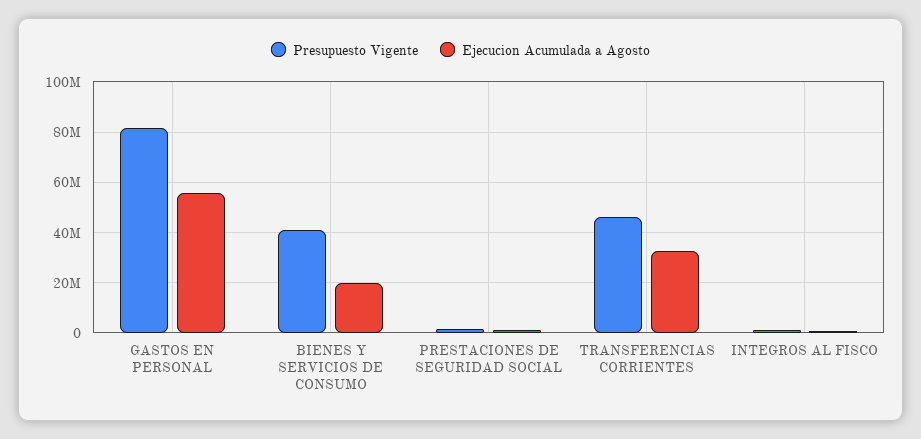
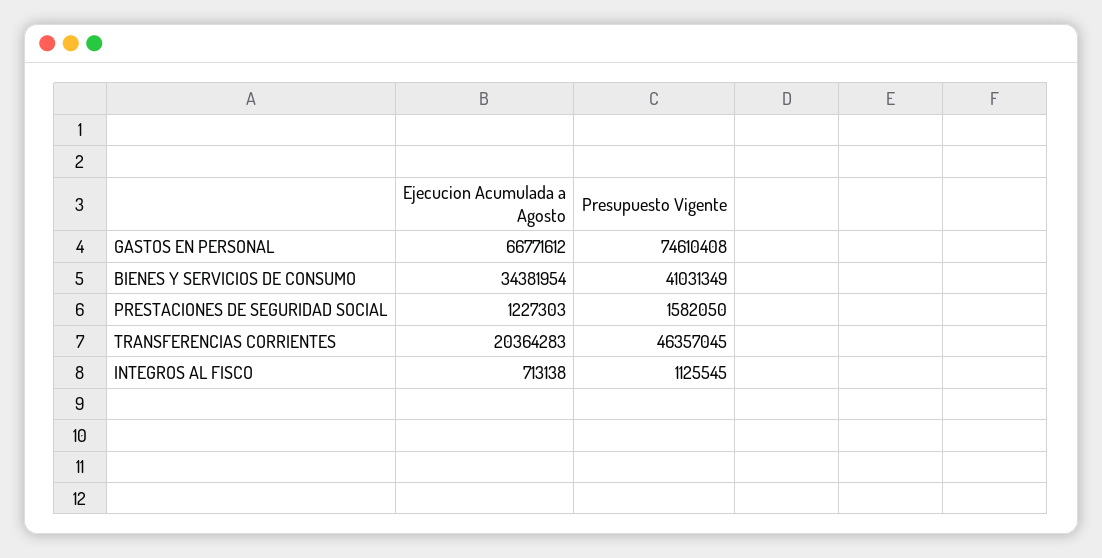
Presupuesto Vigente, GASTOS EN PERSONAL: 82500000 -> 74610408
Ejecucion Acumulada a Agosto, GASTOS EN PERSONAL: 55000000 -> 66771612
Ejecucion Acumulada a Agosto, BIENES Y SERVICIOS DE CONSUMO: 20000000 -> 34381954
Ejecucion Acumulada a Agosto, TRANSFERENCIAS CORRIENTES: 32500000 -> 20364283

